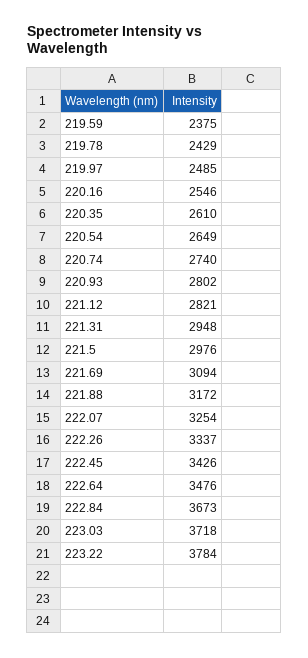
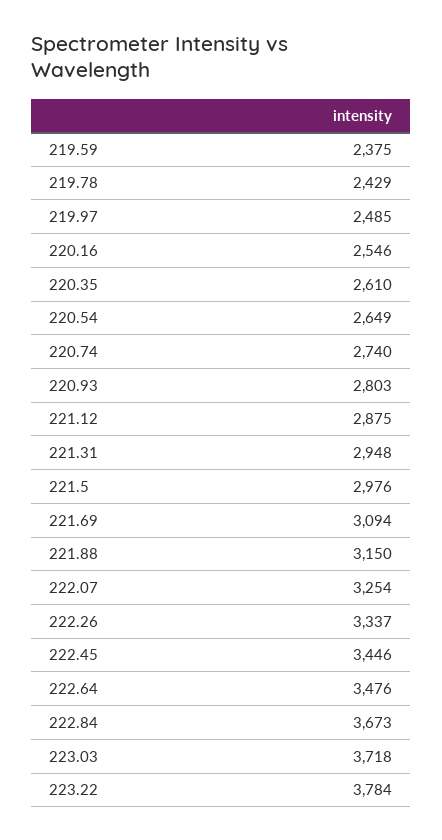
220.93: 2802 -> 2803
221.12: 2821 -> 2875
221.88: 3172 -> 3150
222.45: 3426 -> 3446

